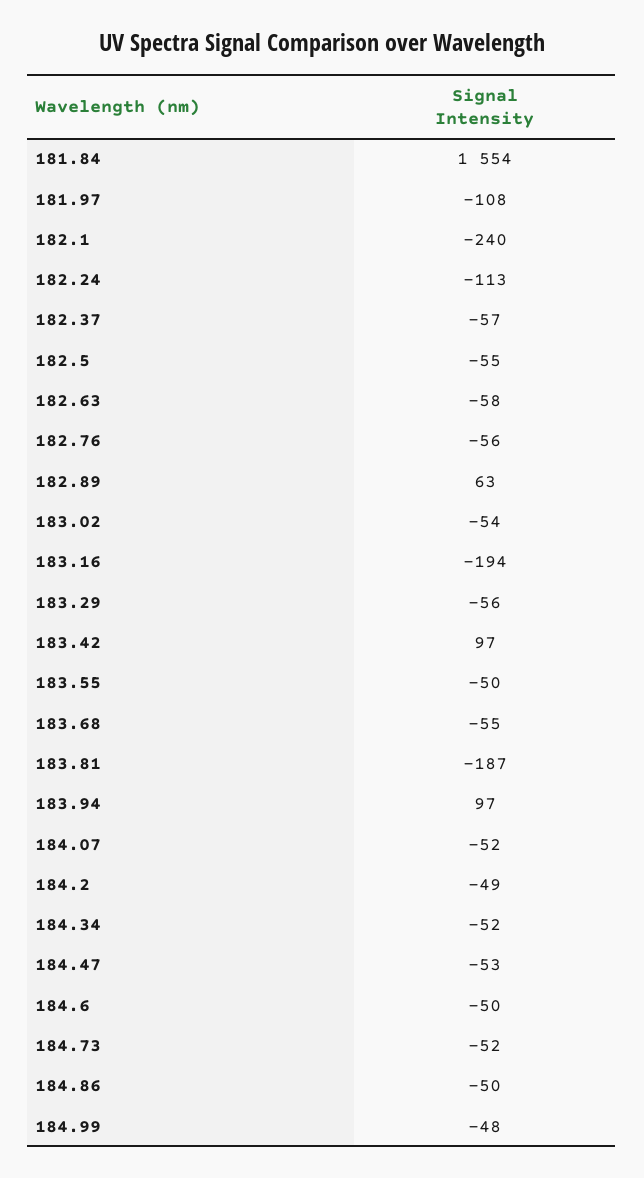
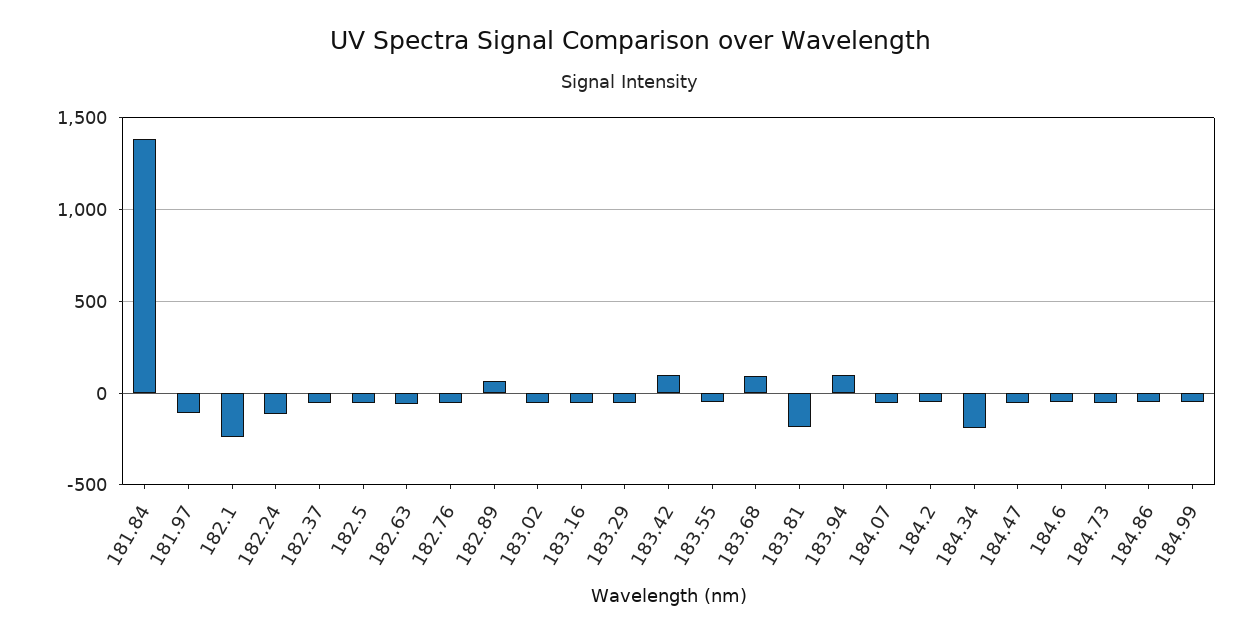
181.84: 1554 -> 1400
183.16: -194 -> -50
183.68: -55 -> 100
184.34: -52 -> -200

